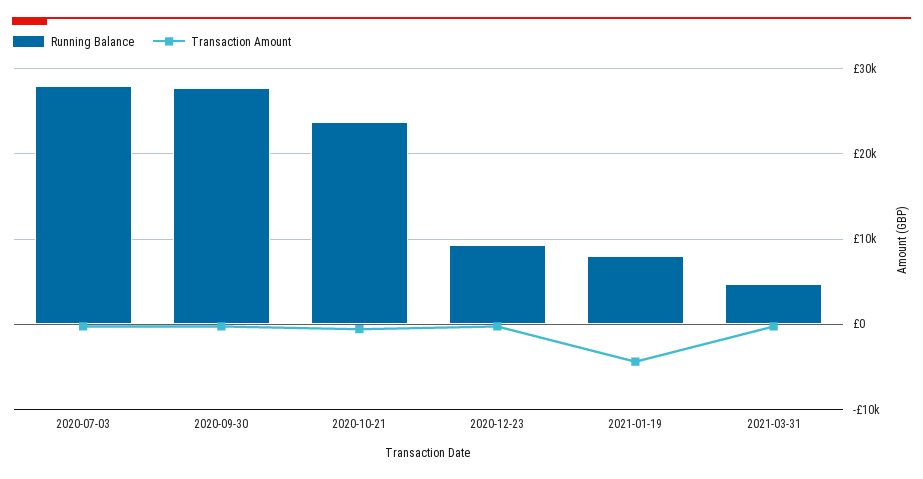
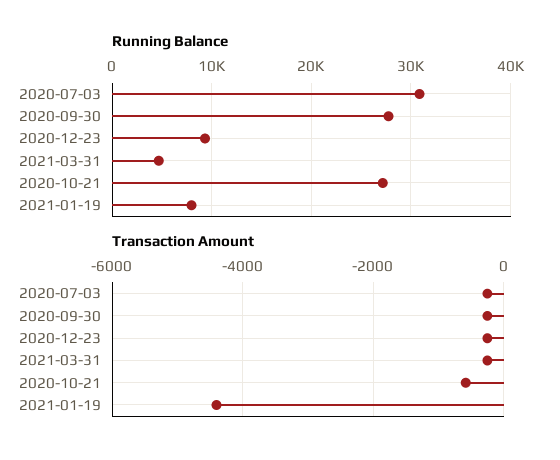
Running Balance, 2020-07-03: 28000 -> 31000
Running Balance, 2020-10-21: 24000 -> 27000

